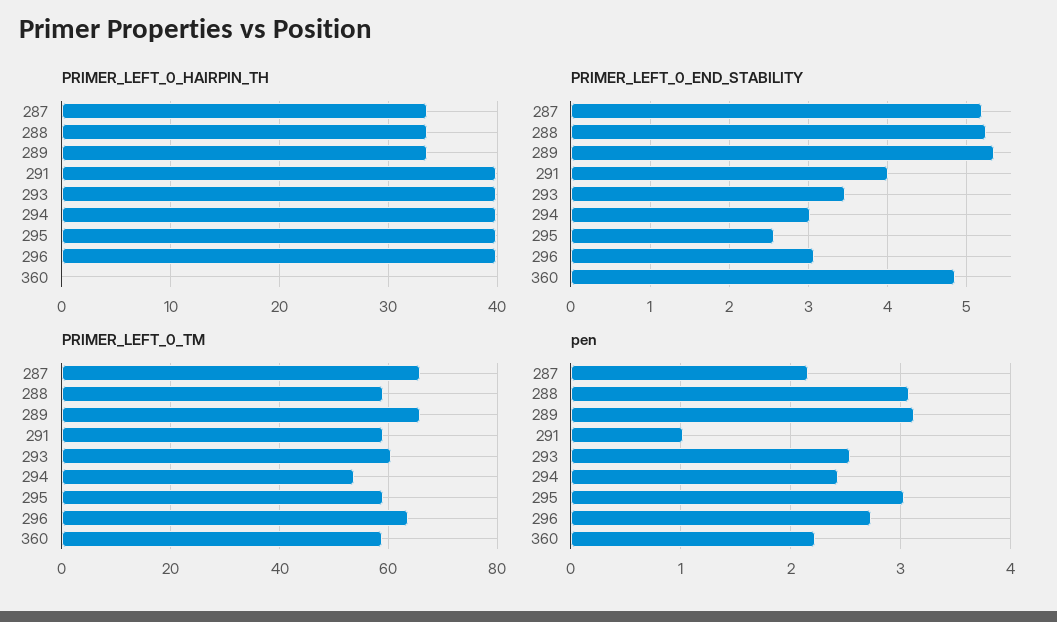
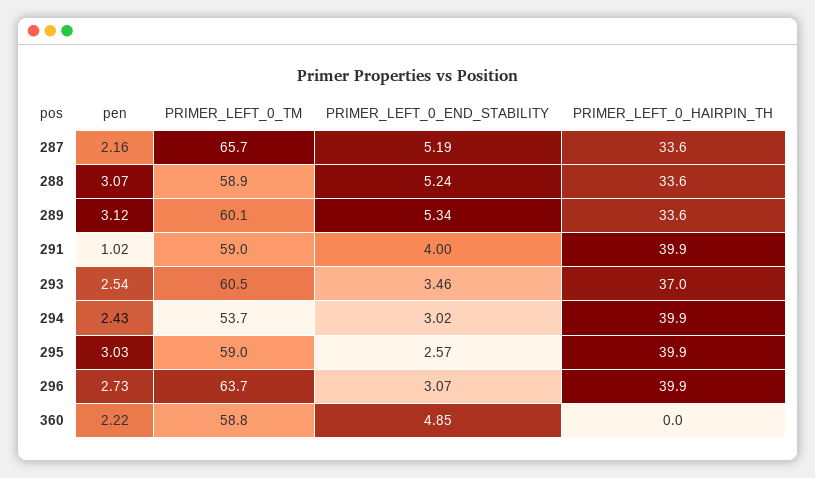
PRIMER_LEFT_0_HAIRPIN_TH, 293: 40 -> 37
PRIMER_LEFT_0_TM, 289: 66 -> 60.1

